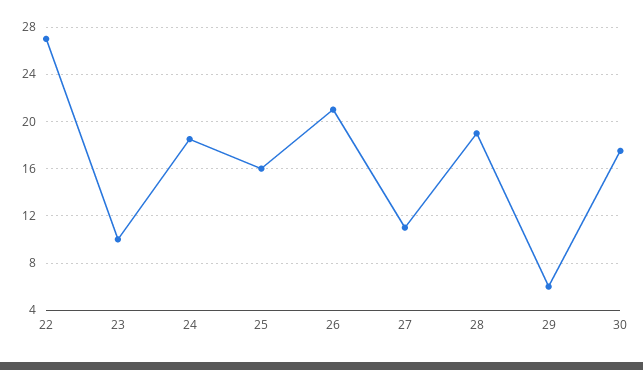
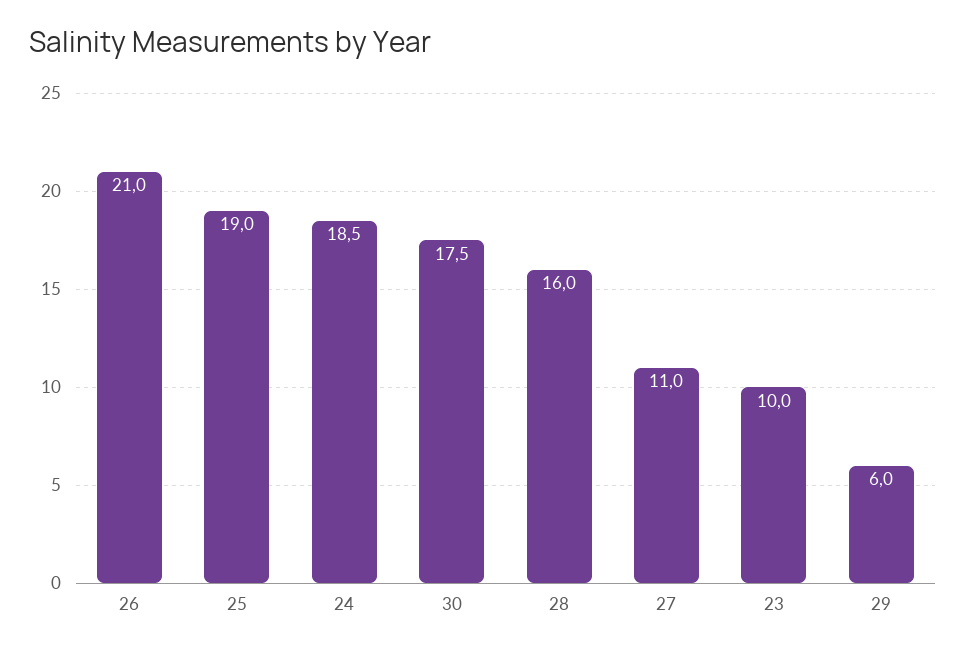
22: 27 -> none
25: 16 -> 19
28: 19 -> 16

